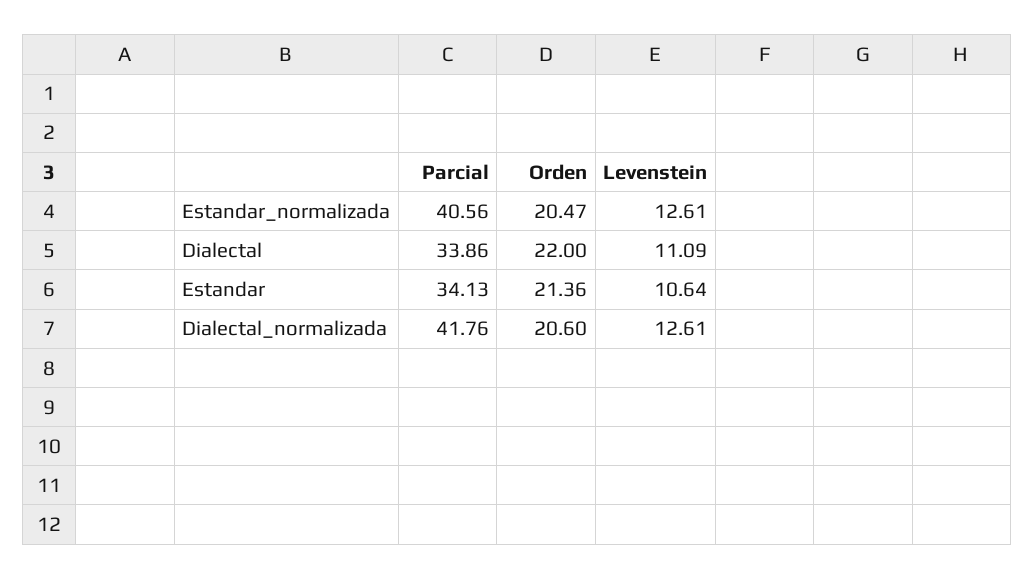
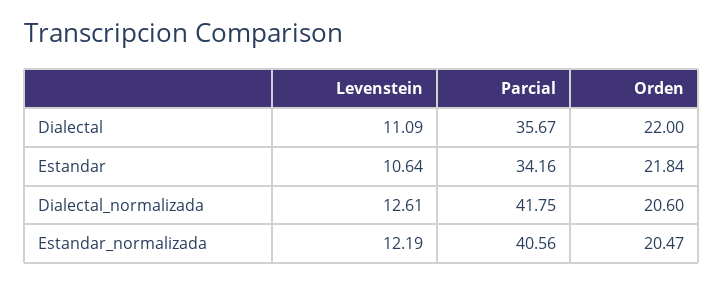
Levenstein, Estandar_normalizada: 12.61 -> 12.19
Parcial, Dialectal: 33.86 -> 35.67
Parcial, Estandar: 34.13 -> 34.16
Orden, Estandar: 21.36 -> 21.84
Parcial, Dialectal_normalizada: 41.76 -> 41.75

